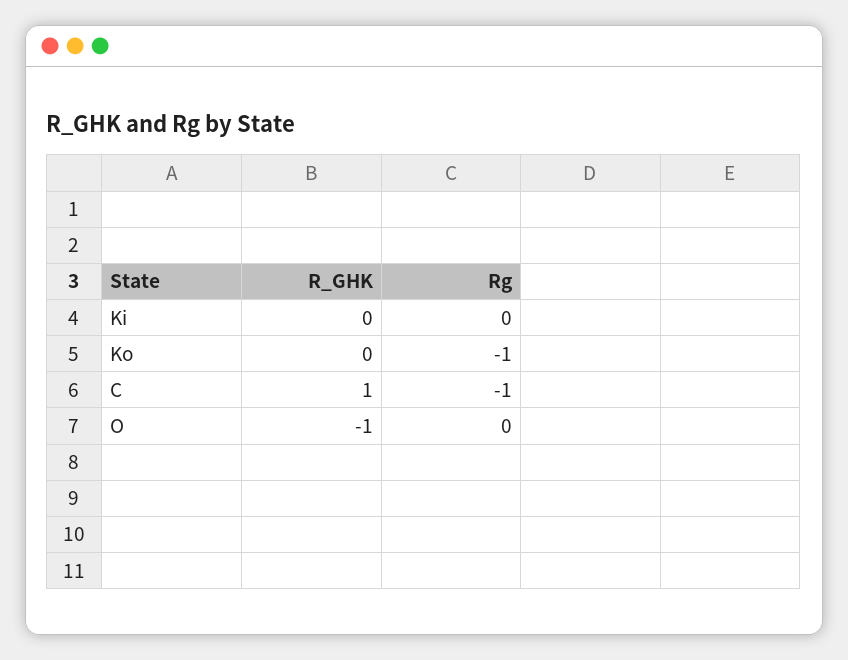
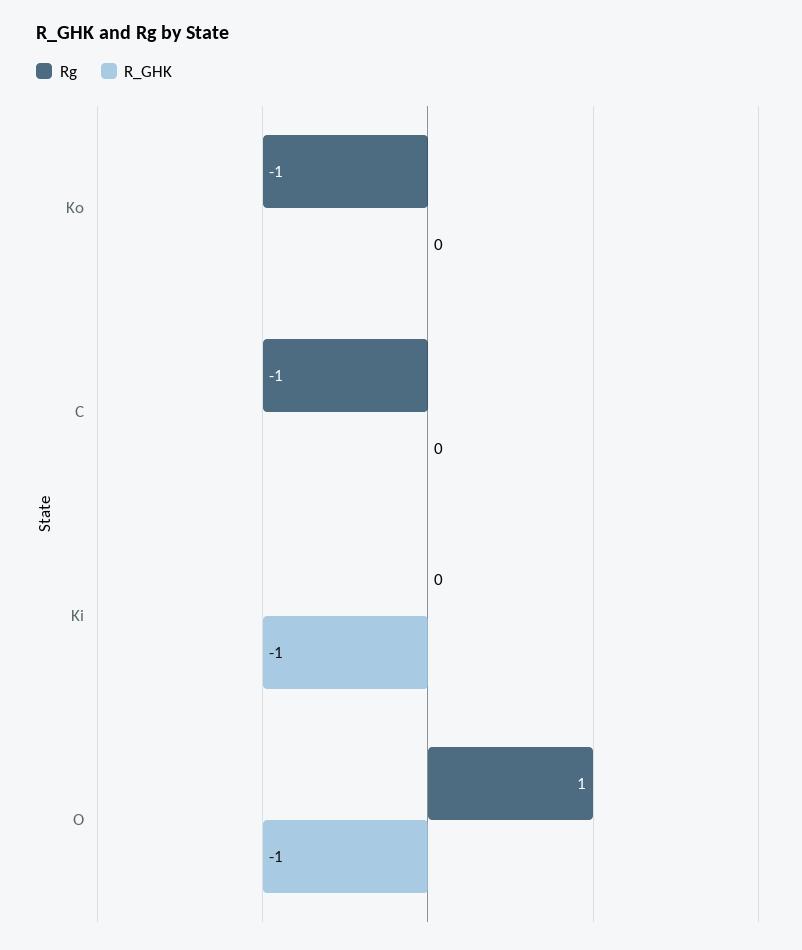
R_GHK, Ki: 0 -> -1
R_GHK, C: 1 -> 0
Rg, O: 0 -> 1

